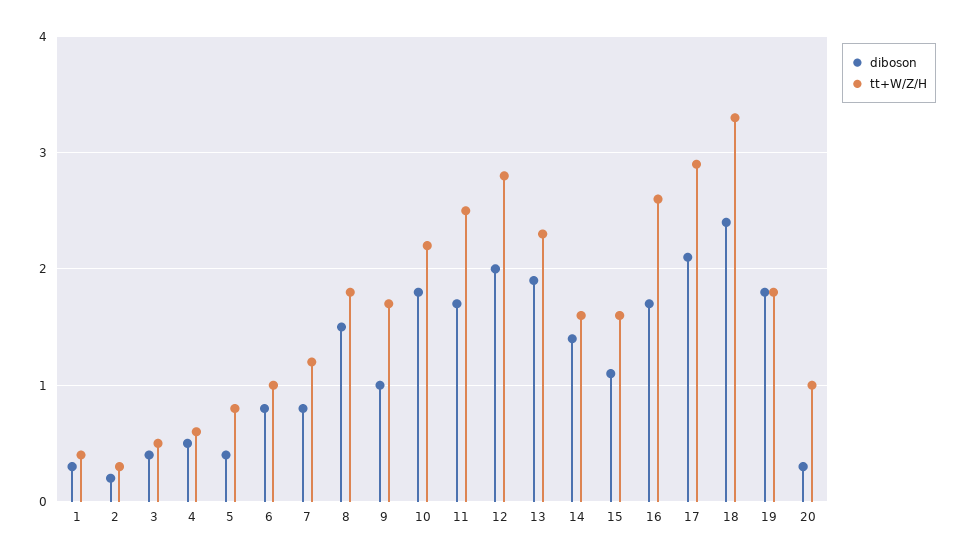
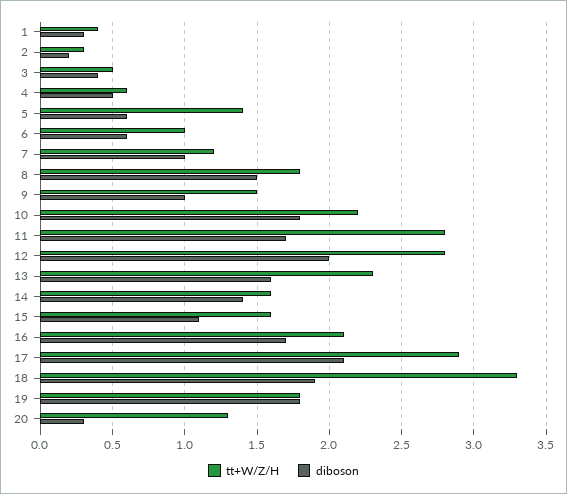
diboson, 5: 0.4 -> 0.6
tt+W/Z/H, 5: 0.8 -> 1.4
diboson, 6: 0.8 -> 0.6
diboson, 7: 0.8 -> 1
tt+W/Z/H, 9: 1.7 -> 1.5
tt+W/Z/H, 11: 2.5 -> 2.8
diboson, 13: 1.9 -> 1.6
tt+W/Z/H, 16: 2.6 -> 2.1
diboson, 18: 2.4 -> 1.9
tt+W/Z/H, 20: 1 -> 1.3

